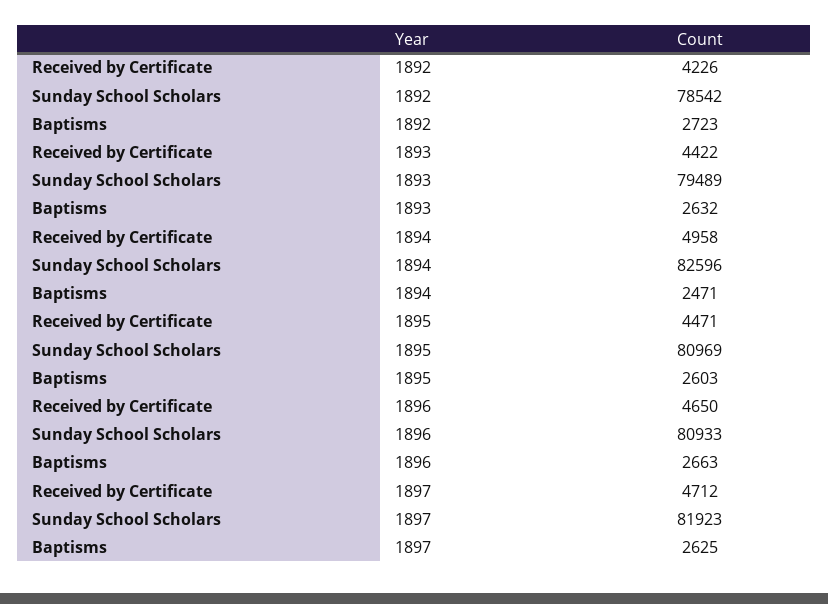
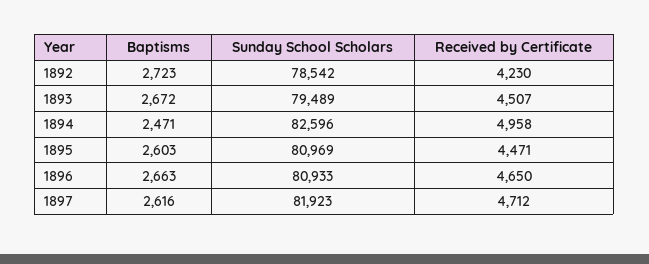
Received by Certificate, 1892: 4226 -> 4230
Received by Certificate, 1893: 4422 -> 4507
Baptisms, 1893: 2632 -> 2672
Baptisms, 1897: 2625 -> 2616

